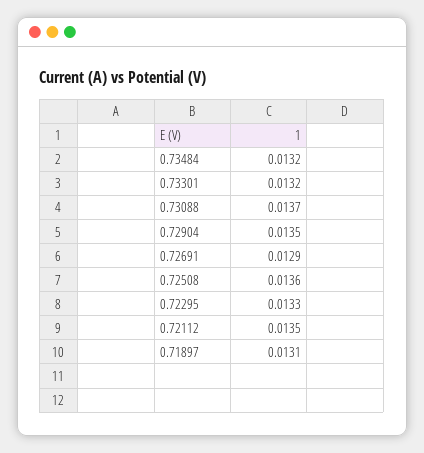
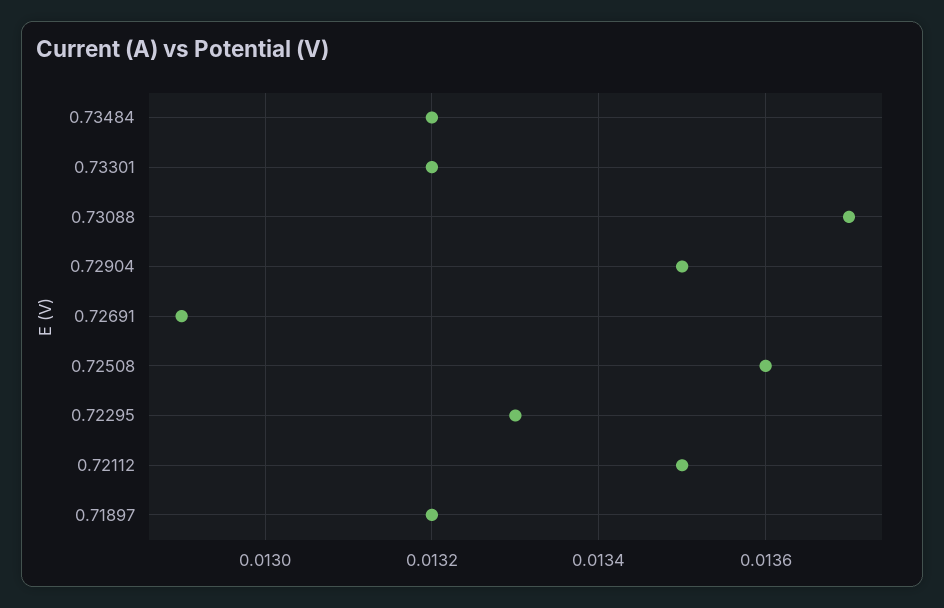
0.71897: 0.0131 -> 0.0132

